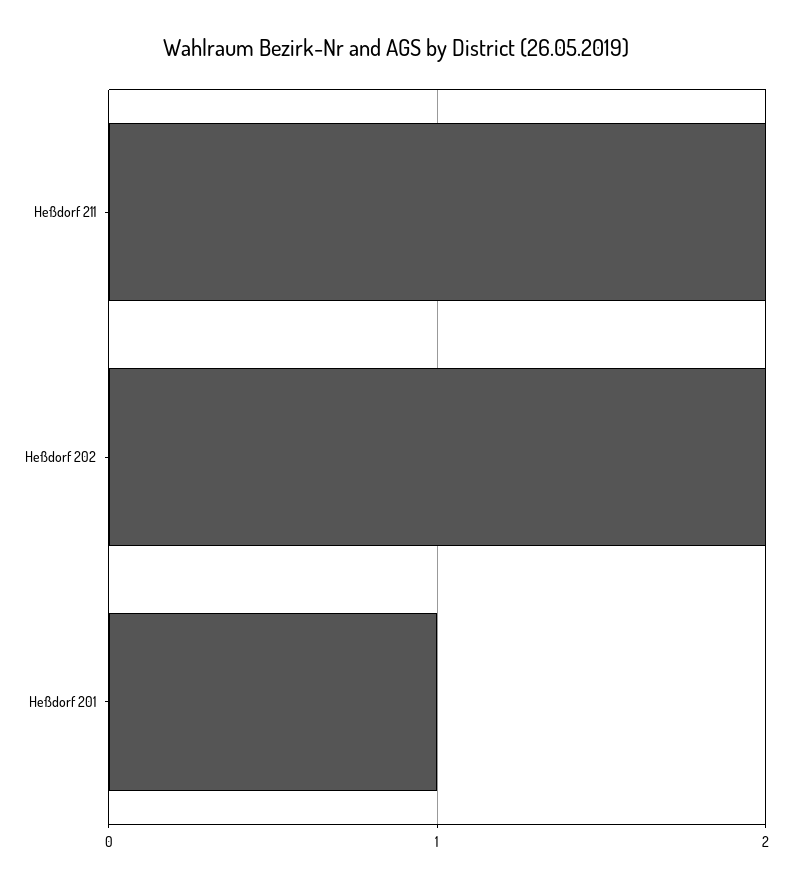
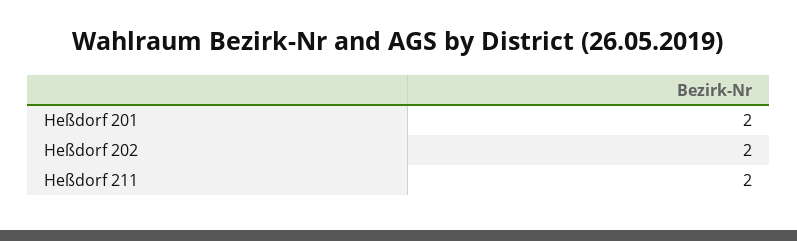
Heßdorf 201: 1 -> 2

